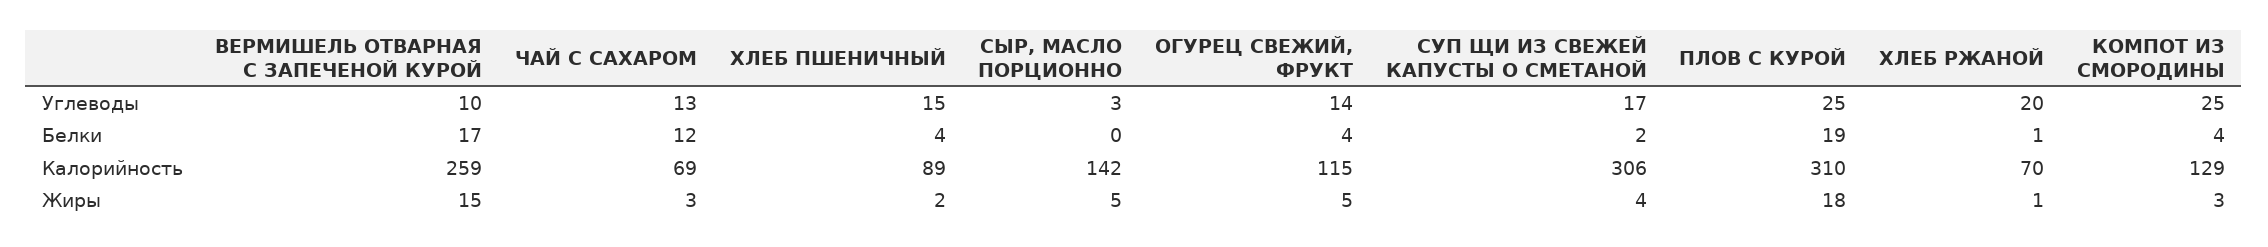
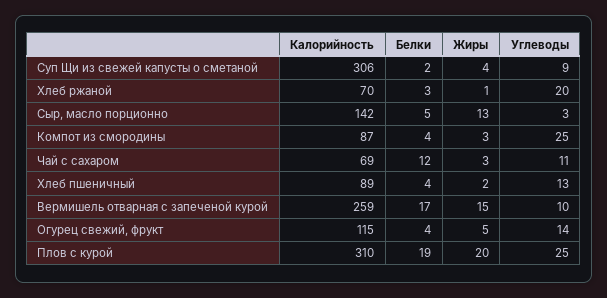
ЧАЙ С САХАРОМ, Углеводы: 13 -> 11
ХЛЕБ ПШЕНИЧНЫЙ, Углеводы: 15 -> 13
СУП ЩИ ИЗ СВЕЖЕЙ КАПУСТЫ О СМЕТАНОЙ, Углеводы: 17 -> 9
СЫР, МАСЛО ПОРЦИОННО, Белки: 0 -> 5
ХЛЕБ РЖАНОЙ, Белки: 1 -> 3
КОМПОТ ИЗ СМОРОДИНЫ, Калорийность: 129 -> 87
СЫР, МАСЛО ПОРЦИОННО, Жиры: 5 -> 13
ПЛОВ С КУРОЙ, Жиры: 18 -> 20

